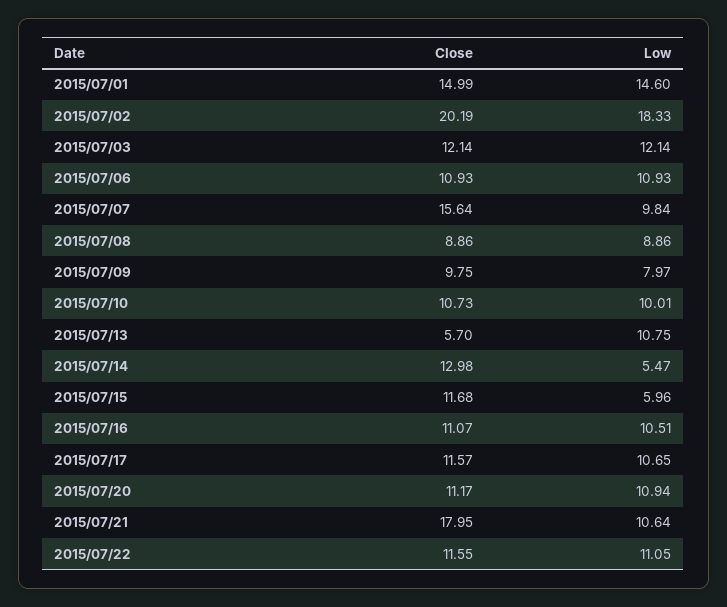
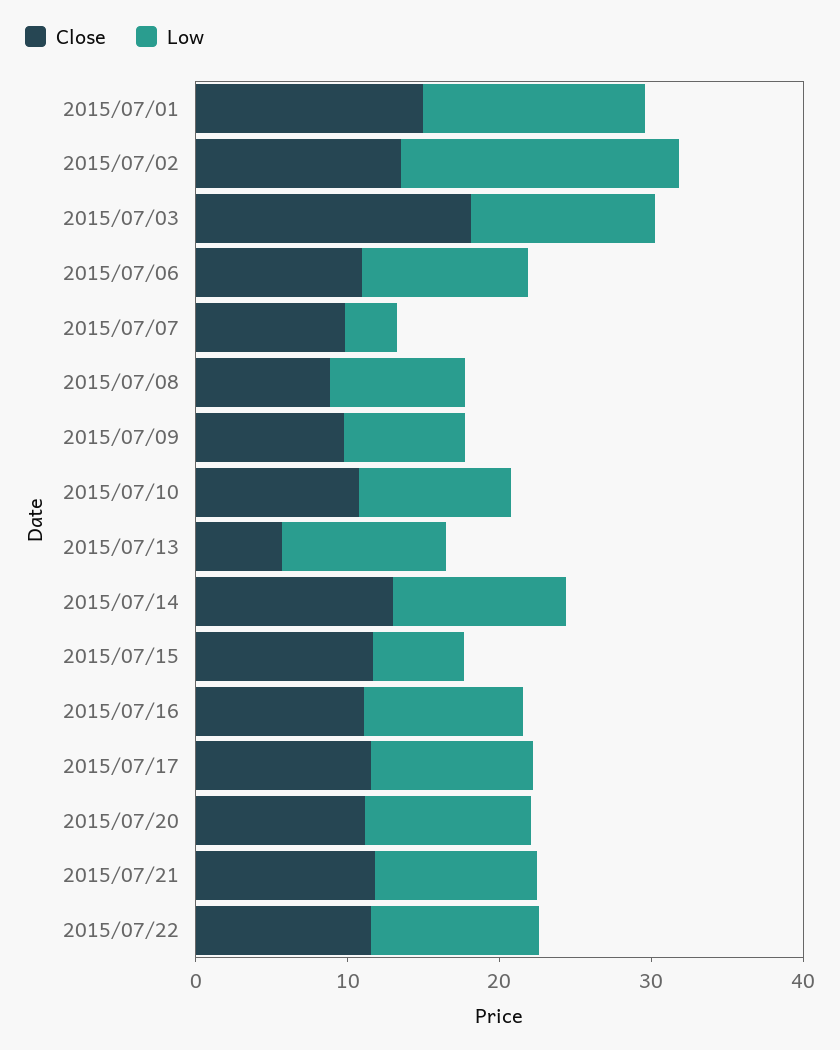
Close, 2015/07/02: 20.19 -> 14
Close, 2015/07/03: 12.14 -> 18
Close, 2015/07/07: 15.64 -> 10
Low, 2015/07/07: 9.84 -> 4
Low, 2015/07/14: 5.47 -> 12
Close, 2015/07/21: 17.95 -> 12

